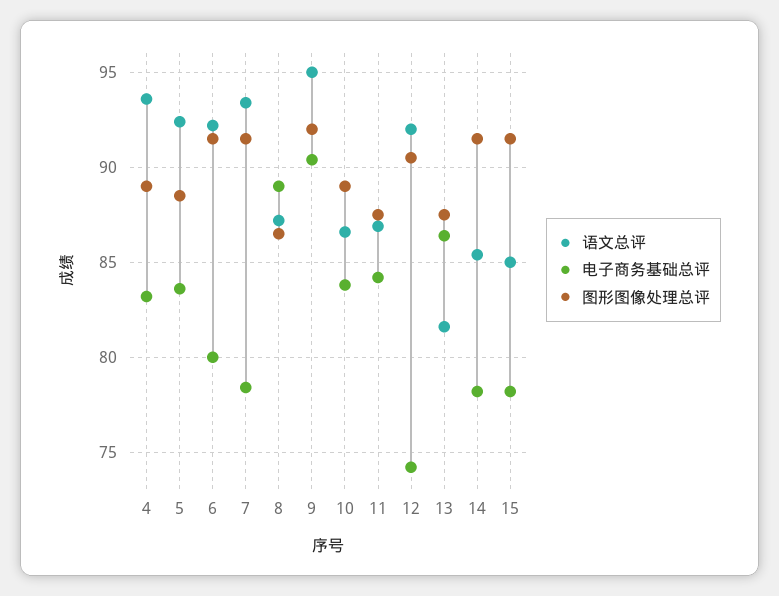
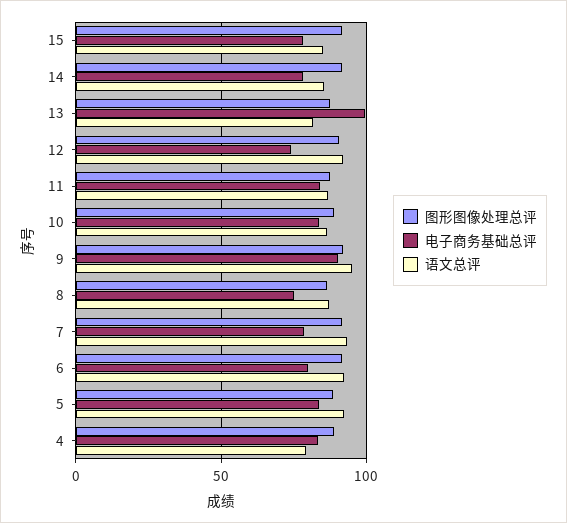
语文总评, 4: 93.5 -> 80
电子商务基础总评, 8: 89 -> 75
电子商务基础总评, 13: 86.5 -> 100

